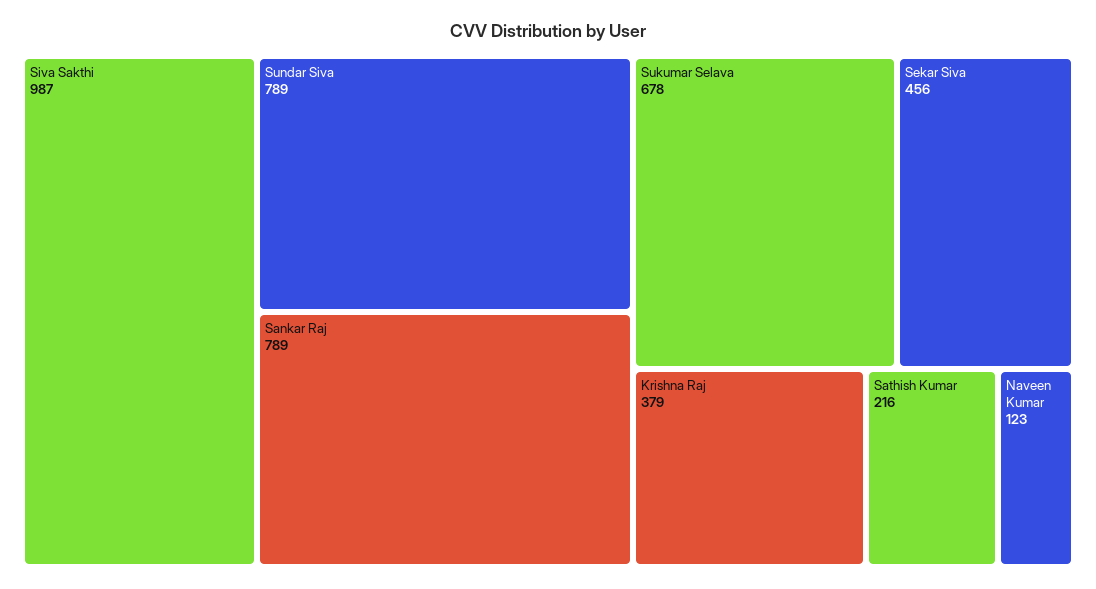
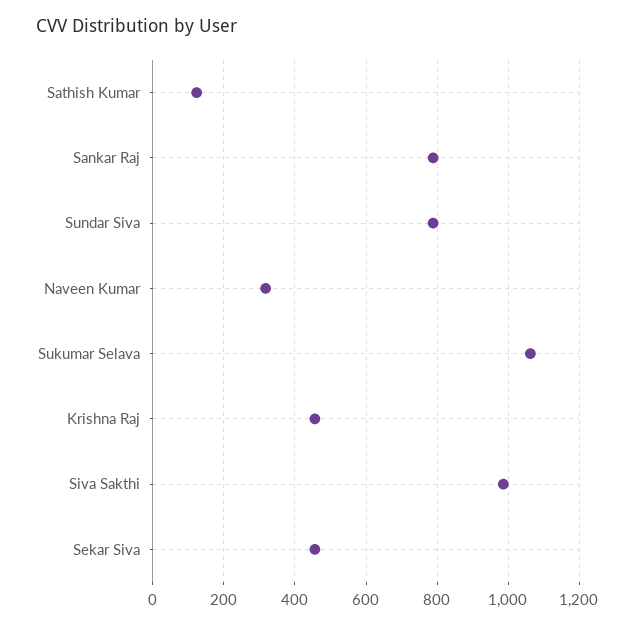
Sukumar Selava: 678 -> 1060
Krishna Raj: 379 -> 460
Sathish Kumar: 216 -> 120
Naveen Kumar: 123 -> 320

